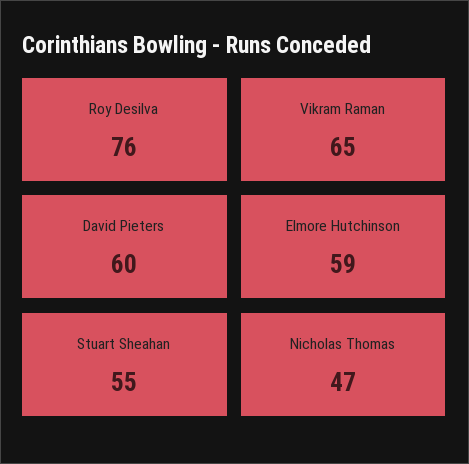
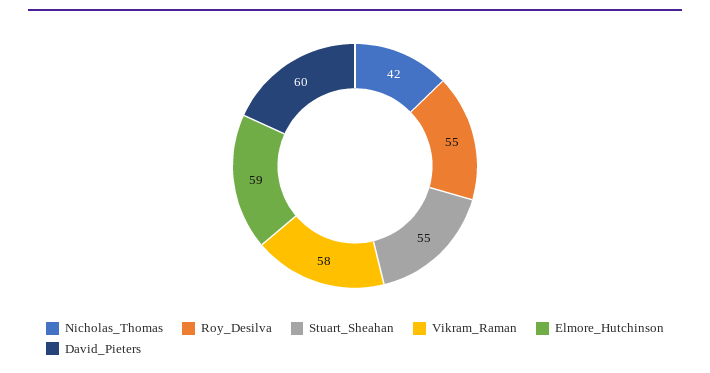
Roy Desilva: 76 -> 55
Vikram Raman: 65 -> 58
Nicholas Thomas: 47 -> 42

